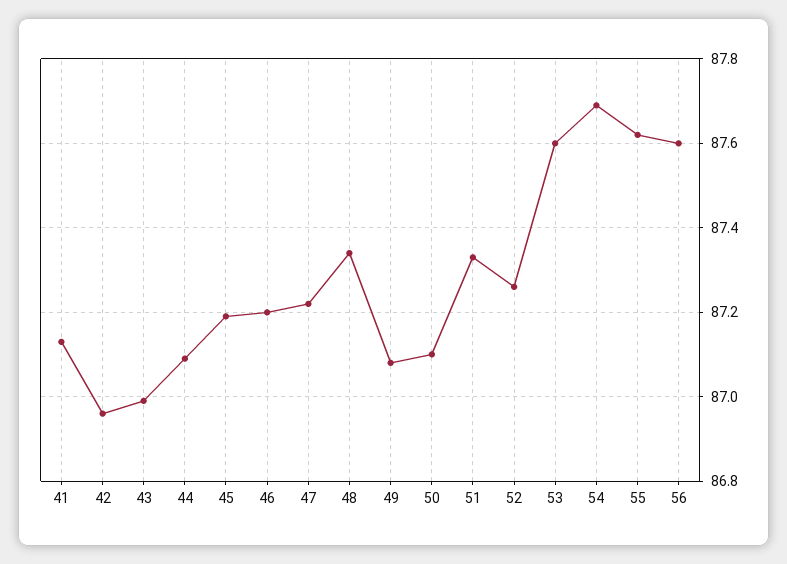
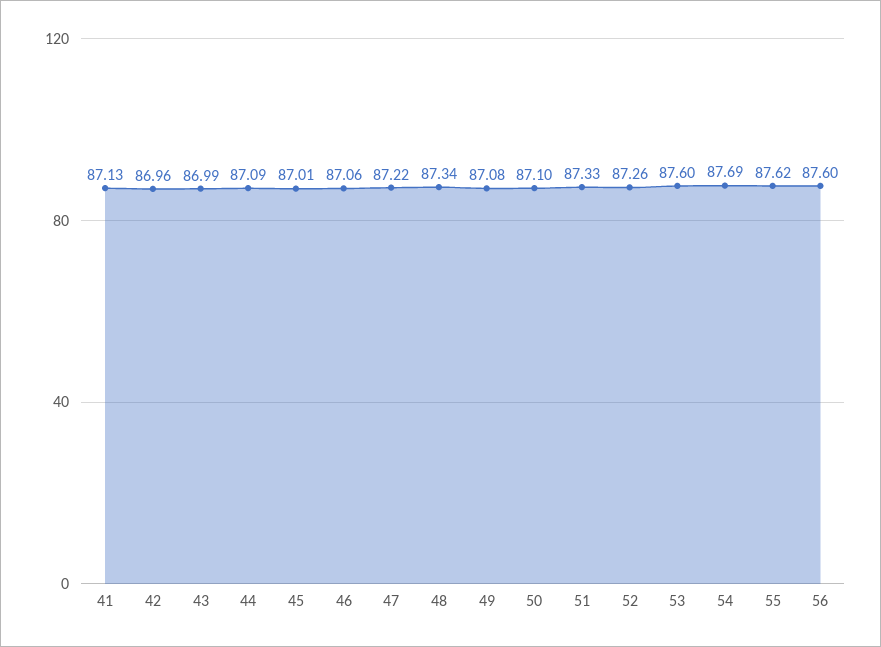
45: 87.2 -> 87.01
46: 87.2 -> 87.06

